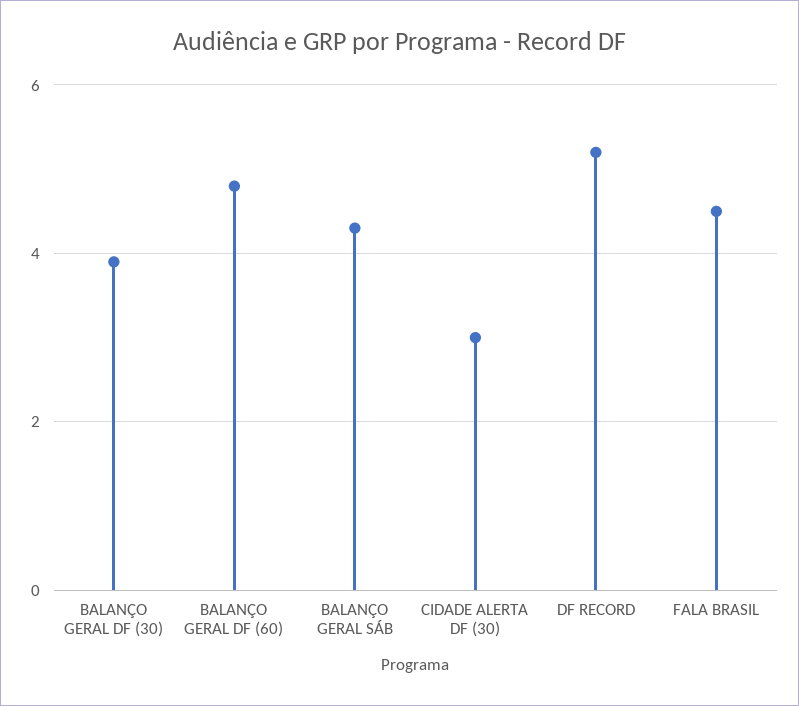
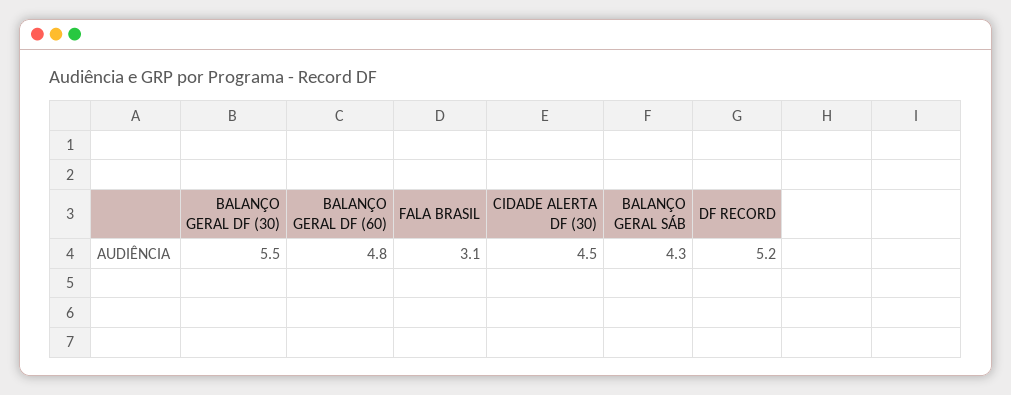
BALANÇO GERAL DF (30): 4 -> 5.5
CIDADE ALERTA DF (30): 3 -> 4.5
FALA BRASIL: 4.5 -> 3.1

